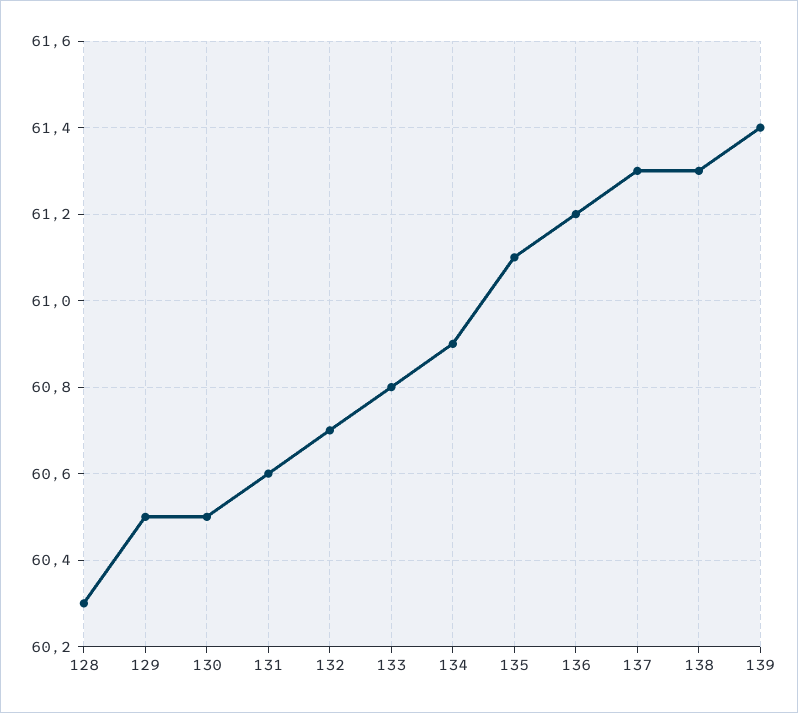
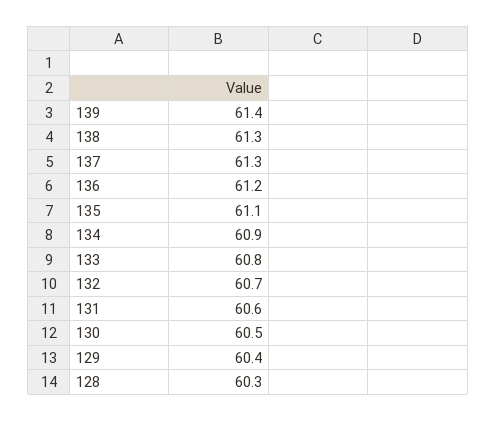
129: 60.5 -> 60.4

